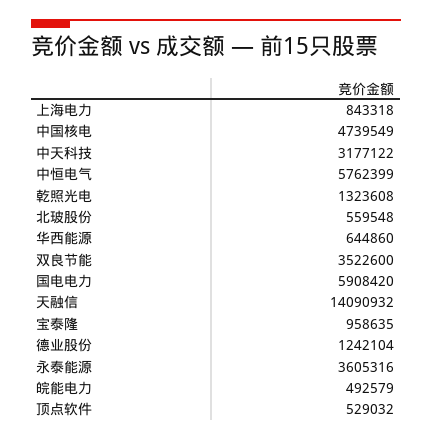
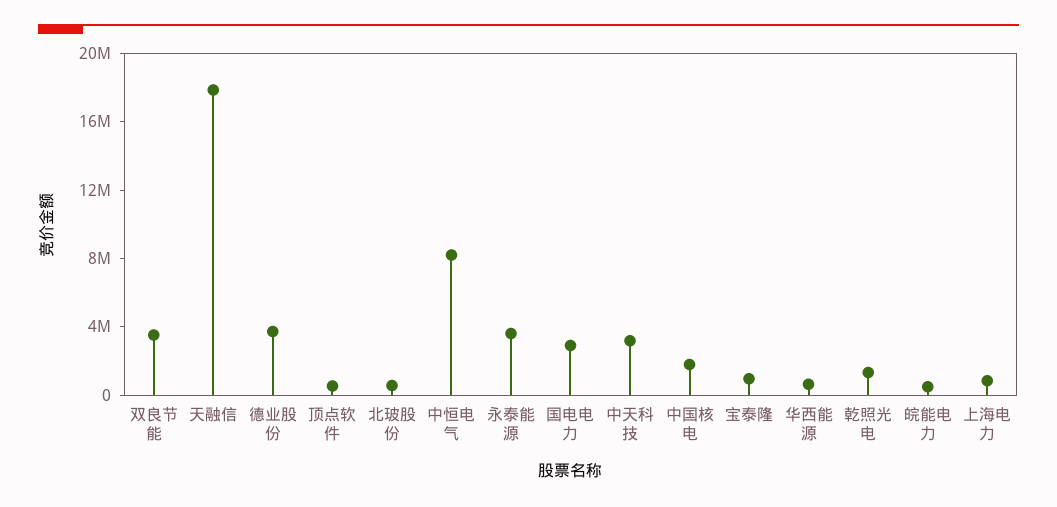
中国核电: 4739549 -> 2000000
中恒电气: 5762399 -> 8000000
国电电力: 5908420 -> 3000000
天融信: 14090932 -> 18000000
德业股份: 1242104 -> 4000000

